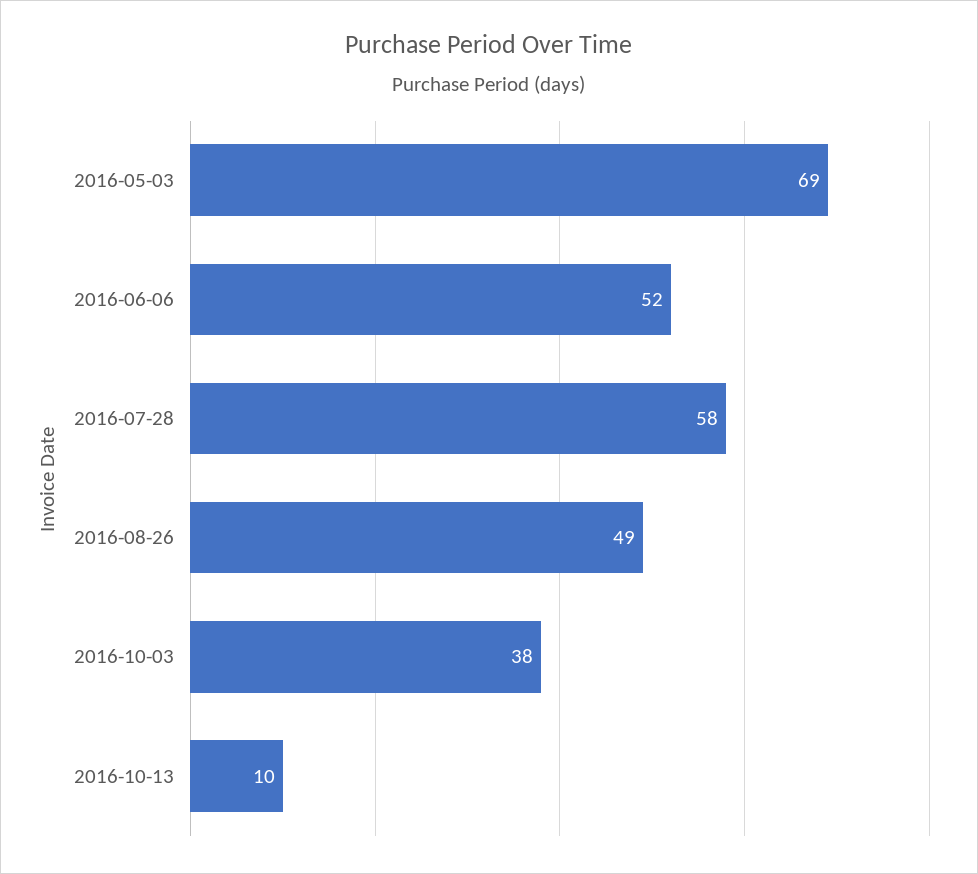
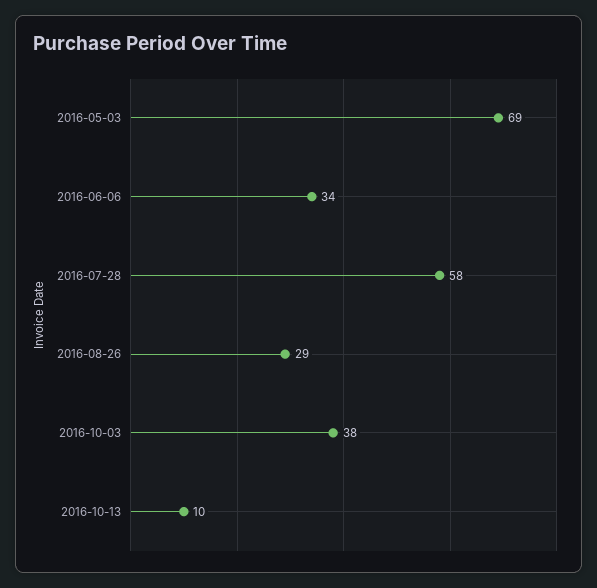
2016-06-06: 52 -> 34
2016-08-26: 49 -> 29

